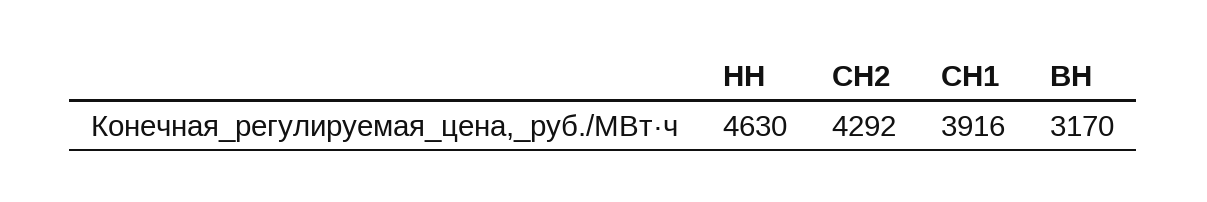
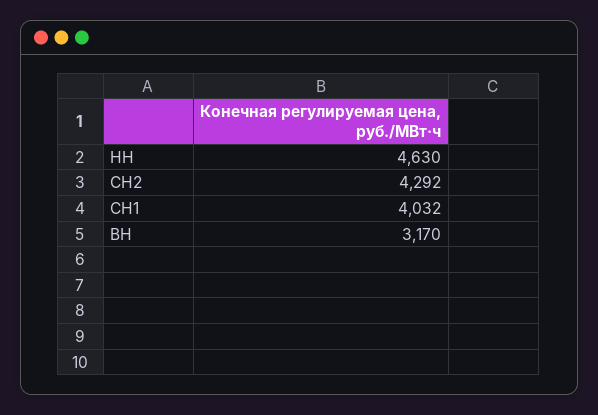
СН1: 3916 -> 4032

